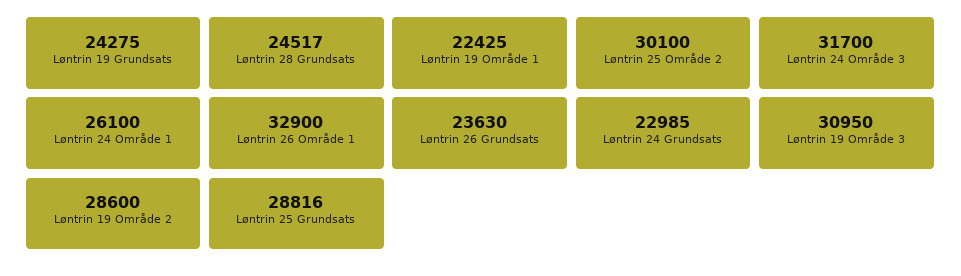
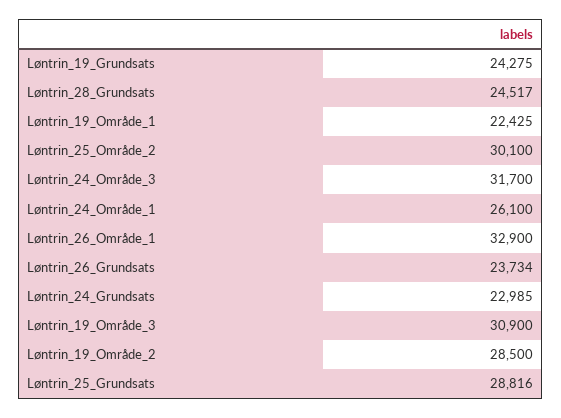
Løntrin 26 Grundsats: 23630 -> 23734
Løntrin 19 Område 3: 30950 -> 30900
Løntrin 19 Område 2: 28600 -> 28500

